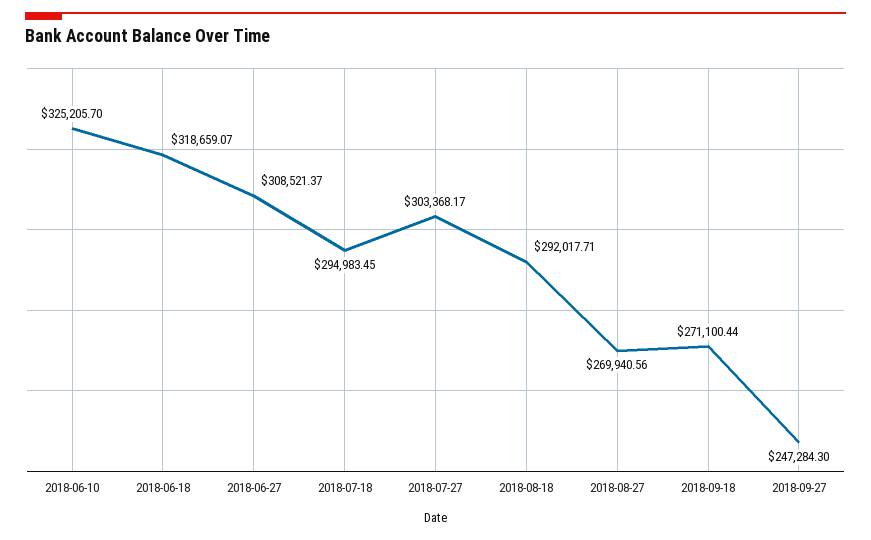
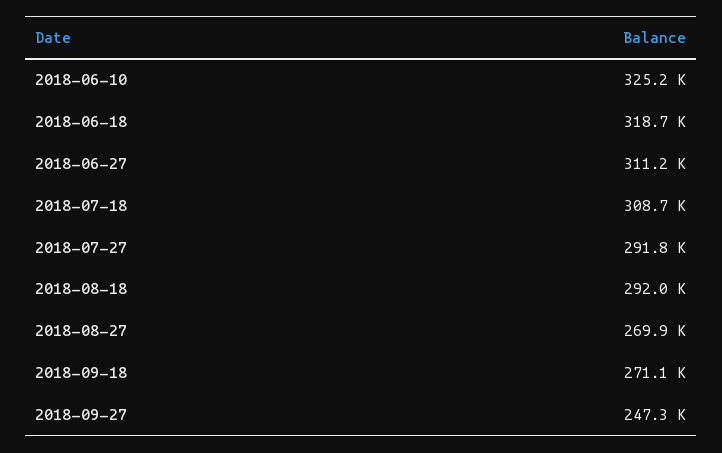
2018-06-27: 308521.37 -> 311200
2018-07-18: 294983.45 -> 308700
2018-07-27: 303368.17 -> 291800

